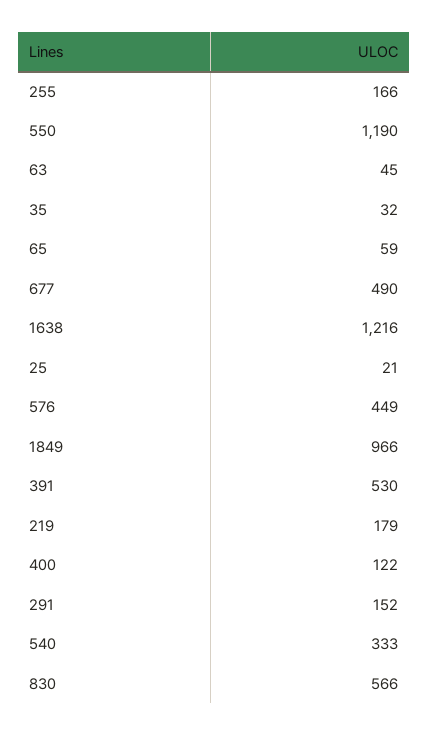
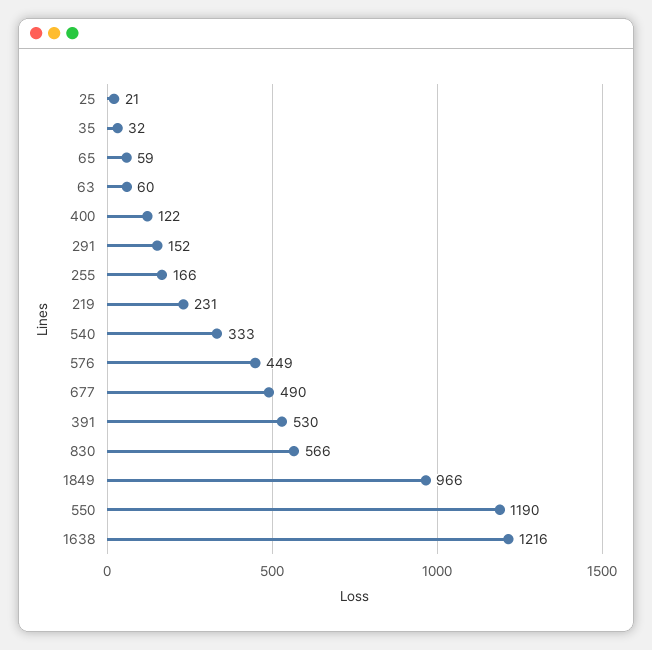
63: 45 -> 60
219: 179 -> 231

